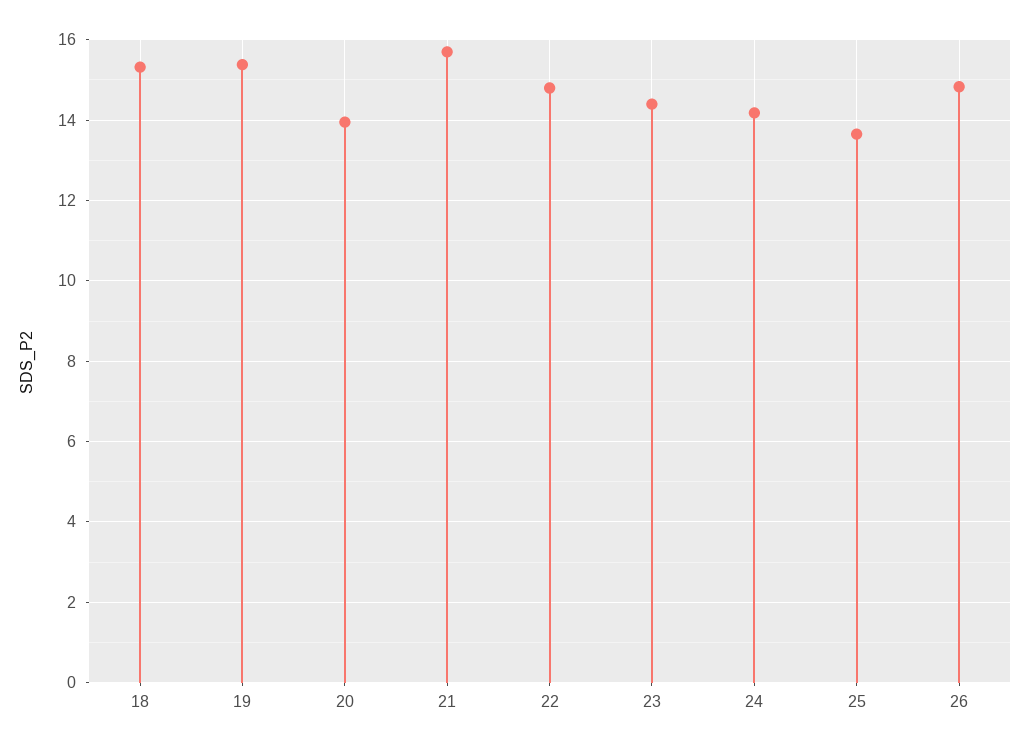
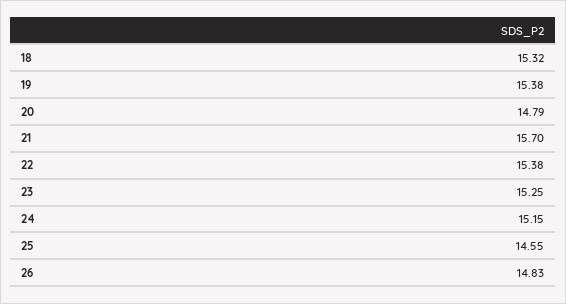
20: 14 -> 14.79
22: 14.8 -> 15.38
23: 14.4 -> 15.25
24: 14.2 -> 15.15
25: 13.6 -> 14.55

